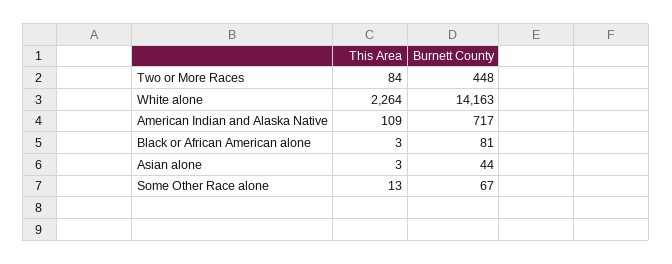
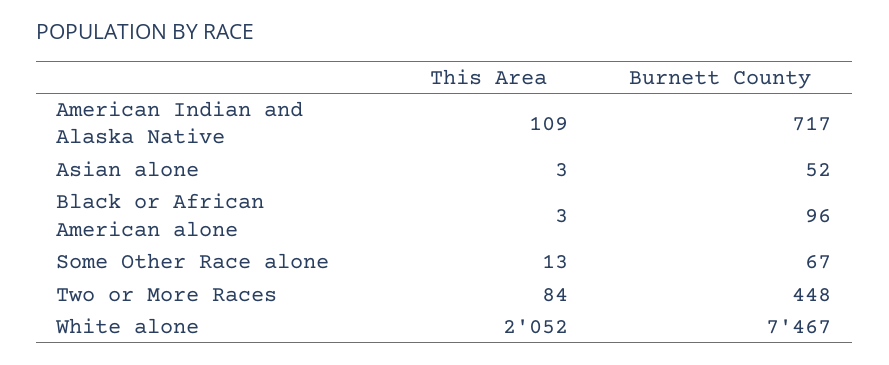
This Area, White alone: 2264 -> 2052
Burnett County, White alone: 14163 -> 7467
Burnett County, Black or African American alone: 81 -> 96
Burnett County, Asian alone: 44 -> 52

